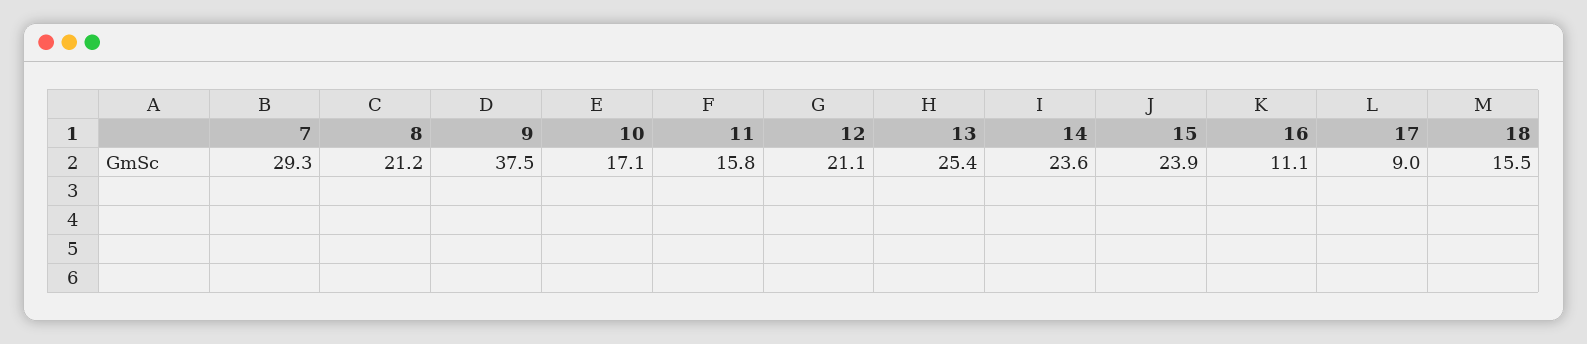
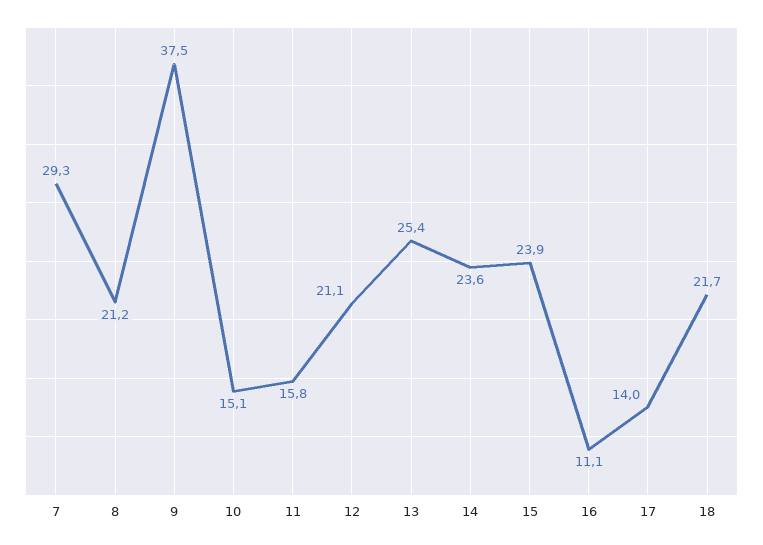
10: 17.1 -> 15.1
17: 9 -> 14
18: 15.5 -> 21.7

